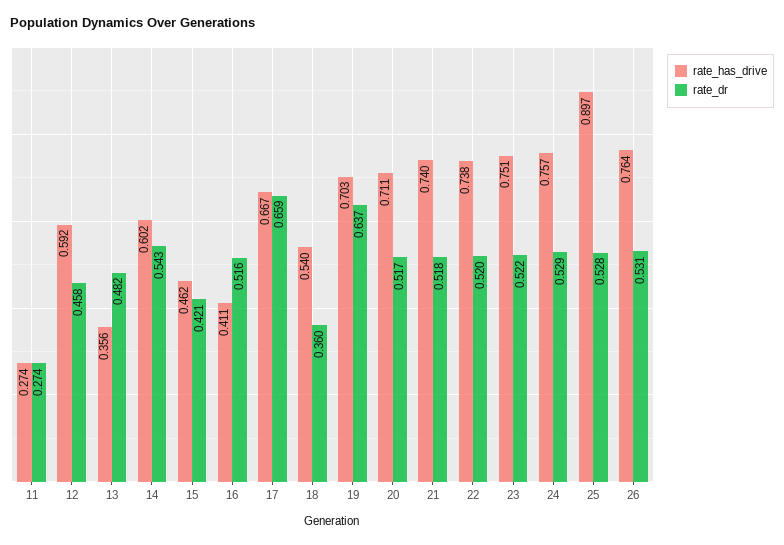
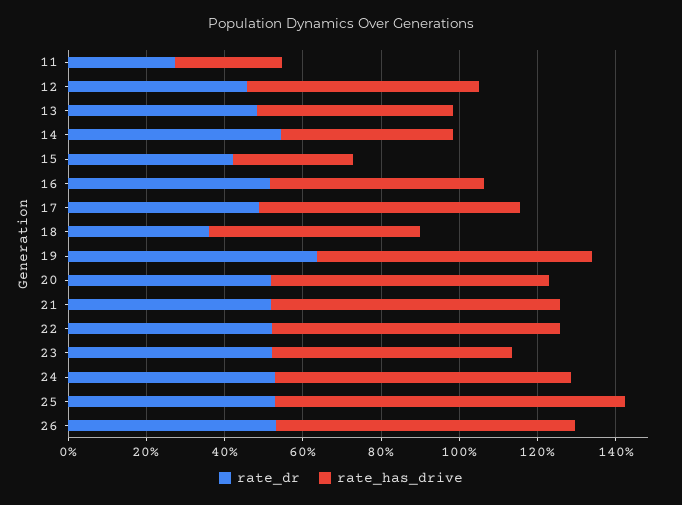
rate_has_drive, 13: 0.356 -> 0.5
rate_has_drive, 14: 0.602 -> 0.45
rate_has_drive, 15: 0.462 -> 0.3
rate_has_drive, 16: 0.411 -> 0.55
rate_dr, 17: 0.659 -> 0.5
rate_has_drive, 23: 0.751 -> 0.6

